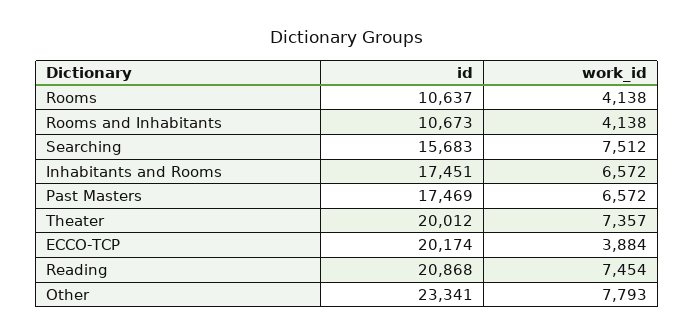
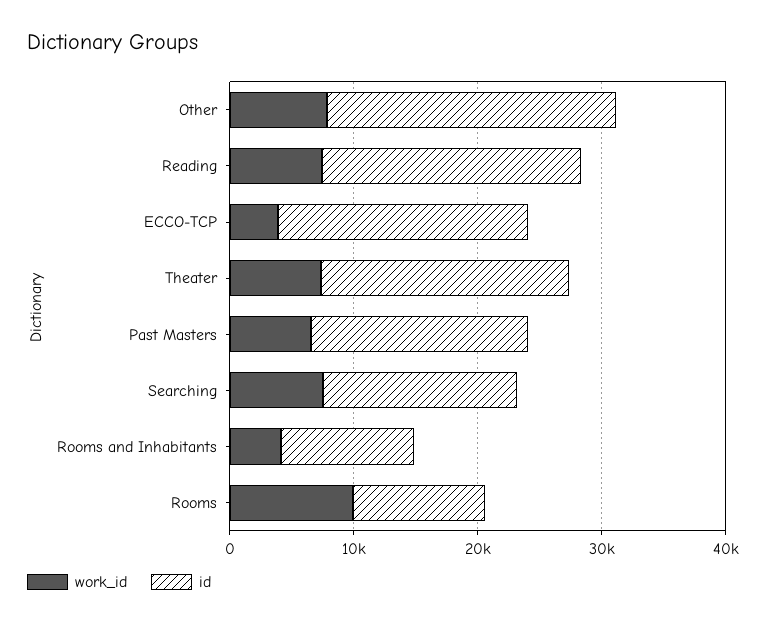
work_id, Rooms: 4138 -> 10000
id, Inhabitants and Rooms: 17451 -> none
work_id, Inhabitants and Rooms: 6572 -> none

